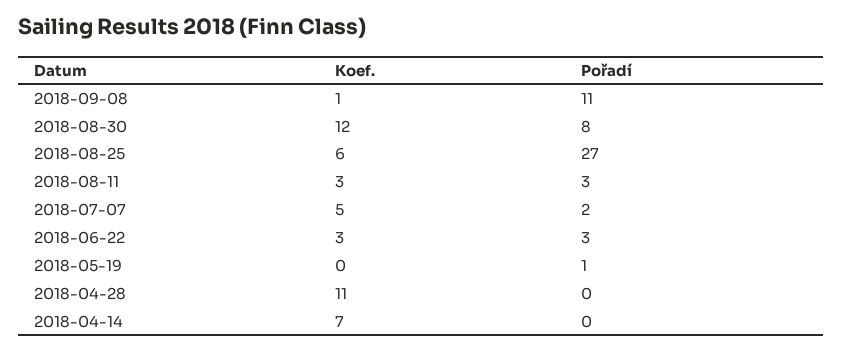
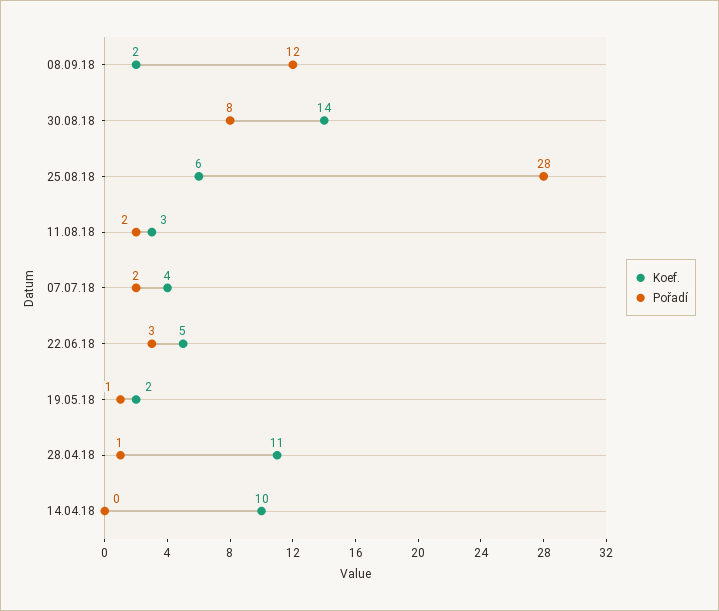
Koef., 2018-09-08: 1 -> 2
Pořadí, 2018-09-08: 11 -> 12
Koef., 2018-08-30: 12 -> 14
Pořadí, 2018-08-25: 27 -> 28
Pořadí, 2018-08-11: 3 -> 2
Koef., 2018-07-07: 5 -> 4
Koef., 2018-06-22: 3 -> 5
Koef., 2018-05-19: 0 -> 2
Pořadí, 2018-04-28: 0 -> 1
Koef., 2018-04-14: 7 -> 10

